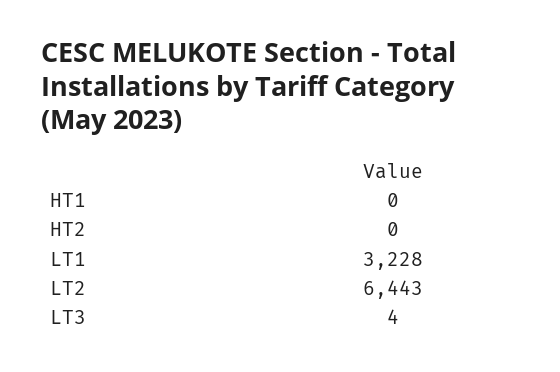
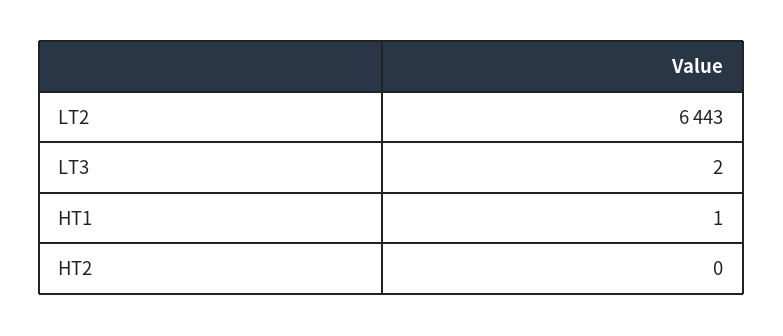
HT1: 0 -> 1
LT1: 3228 -> none
LT3: 4 -> 2

